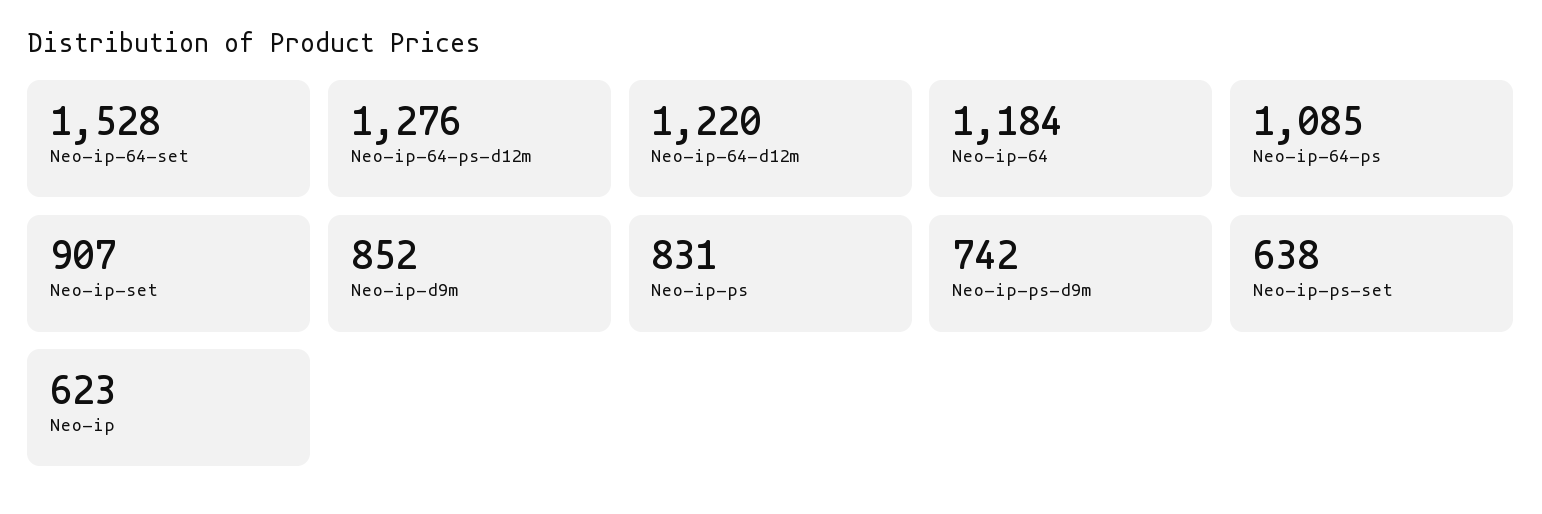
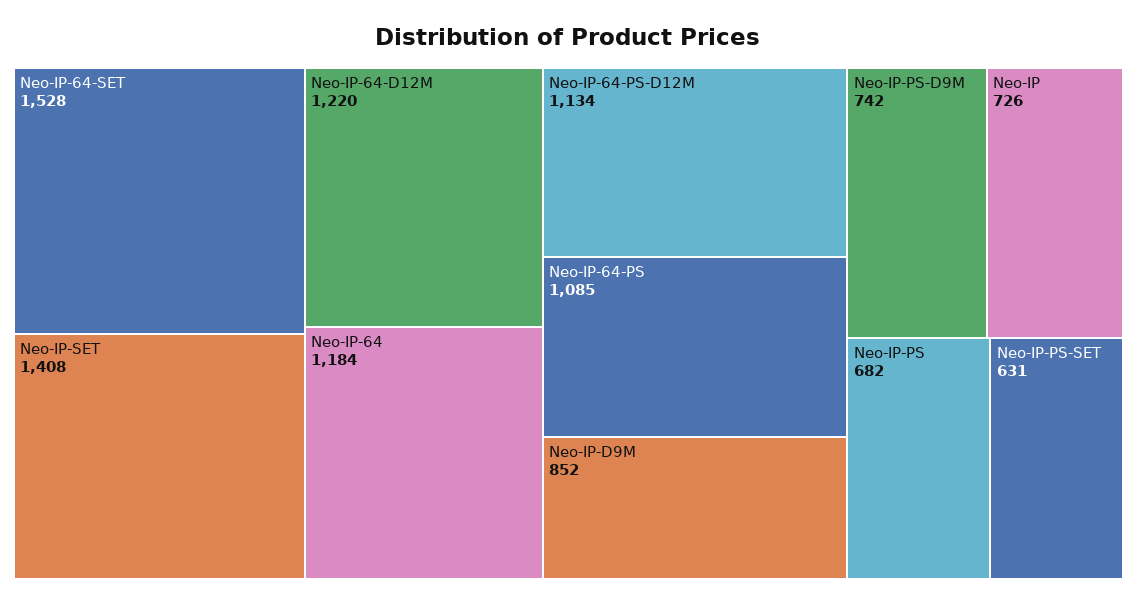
Neo-ip-64-ps-d12m: 1276 -> 1134
Neo-ip-set: 907 -> 1408
Neo-ip-ps: 831 -> 682
Neo-ip-ps-set: 638 -> 631
Neo-ip: 623 -> 726

